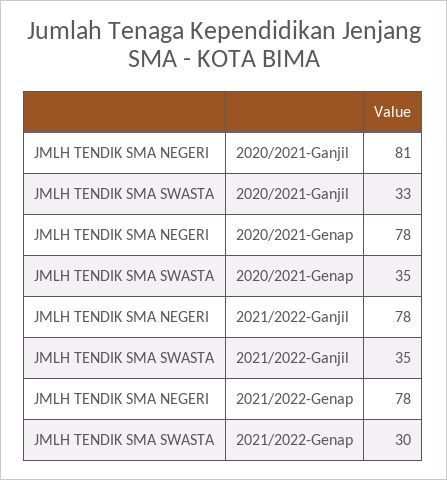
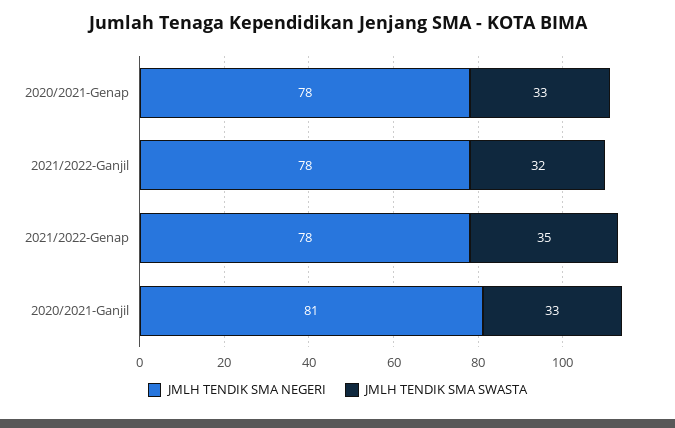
JMLH TENDIK SMA SWASTA, 2020/2021-Genap: 35 -> 33
JMLH TENDIK SMA SWASTA, 2021/2022-Ganjil: 35 -> 32
JMLH TENDIK SMA SWASTA, 2021/2022-Genap: 30 -> 35

